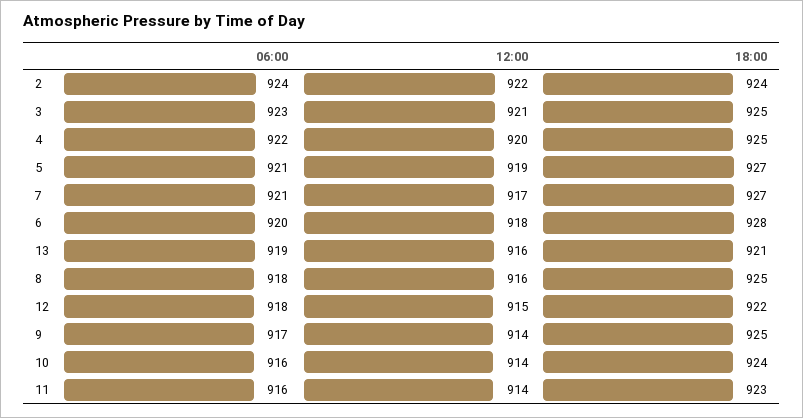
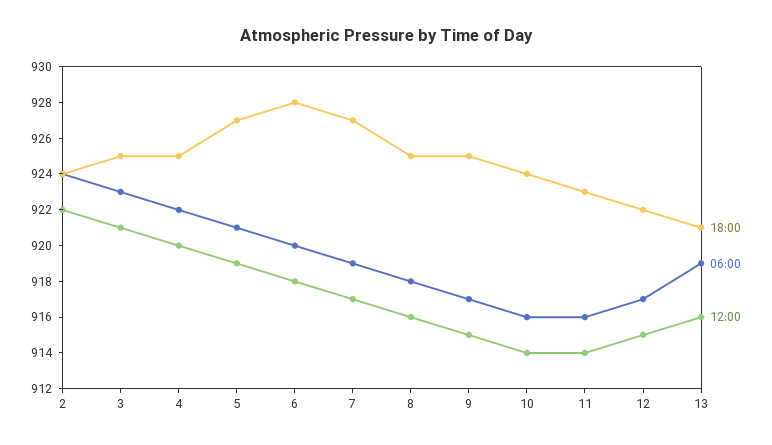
06:00, 7: 921 -> 919
06:00, 12: 918 -> 917
12:00, 9: 914 -> 915

